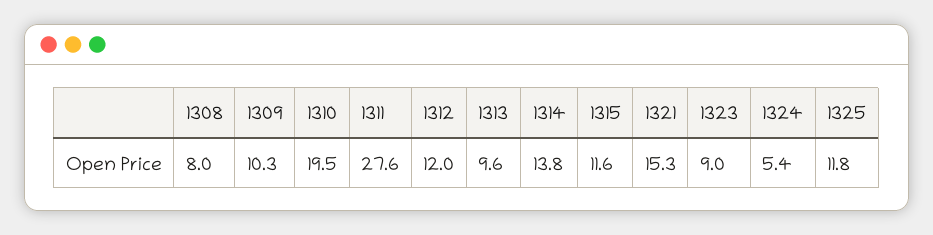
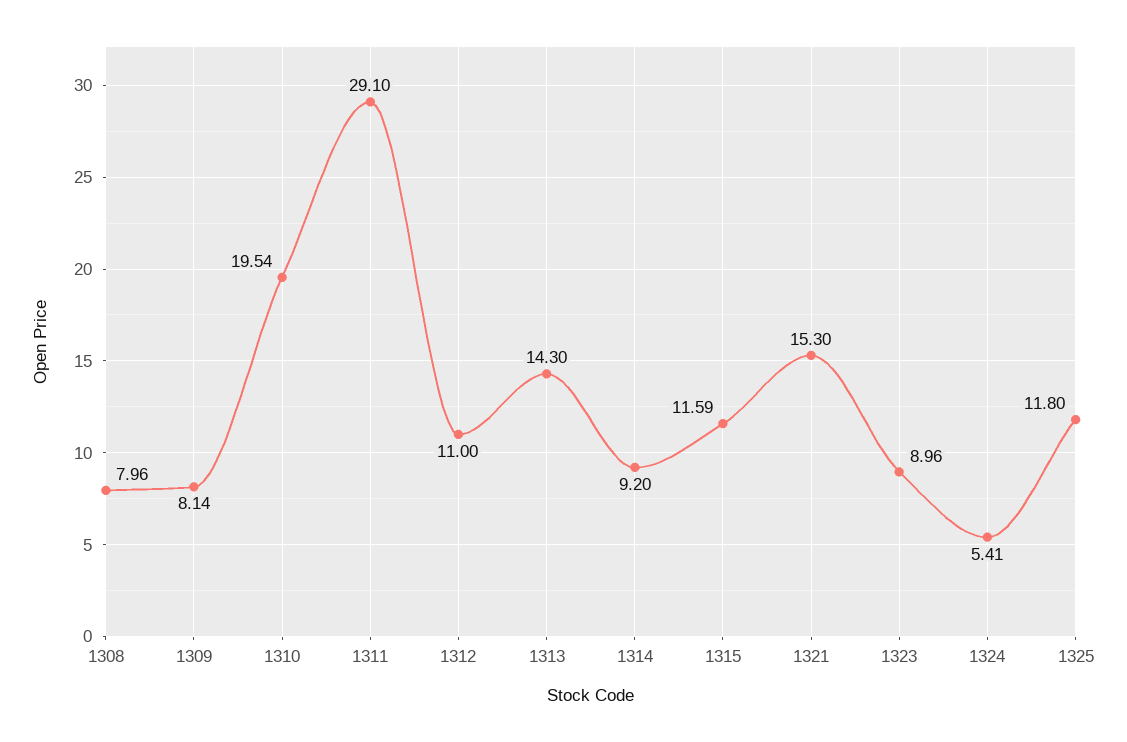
1309: 10.3 -> 8.14
1311: 27.6 -> 29.1
1312: 12 -> 11
1313: 9.6 -> 14.3
1314: 13.8 -> 9.2

